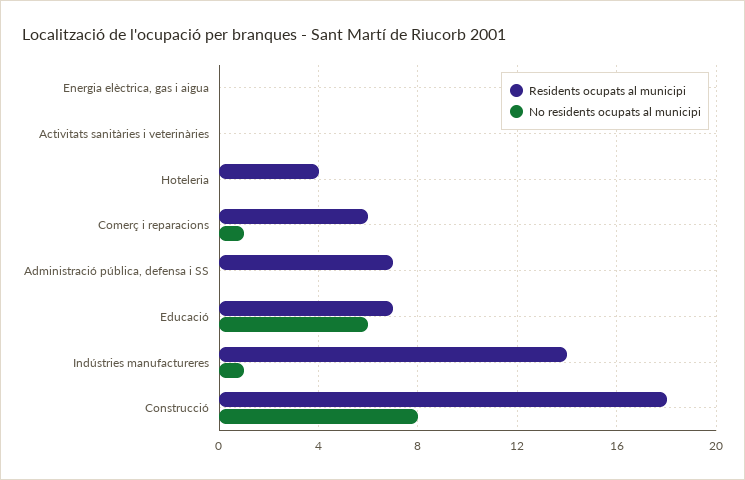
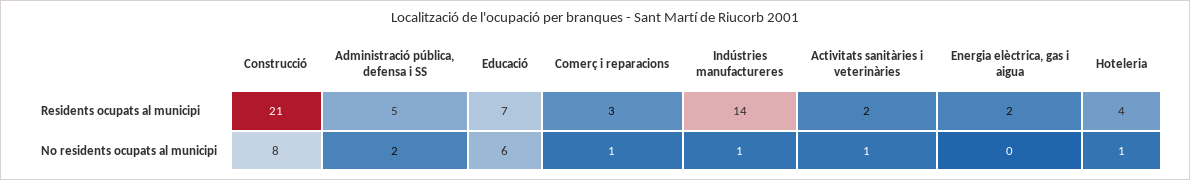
Residents ocupats al municipi, Energia elèctrica, gas i aigua: 0 -> 2
Residents ocupats al municipi, Activitats sanitàries i veterinàries: 0 -> 2
No residents ocupats al municipi, Activitats sanitàries i veterinàries: 0 -> 1
No residents ocupats al municipi, Hoteleria: 0 -> 1
Residents ocupats al municipi, Comerç i reparacions: 6 -> 3
Residents ocupats al municipi, Administració pública, defensa i SS: 7 -> 5
No residents ocupats al municipi, Administració pública, defensa i SS: 0 -> 2
Residents ocupats al municipi, Construcció: 18 -> 21

